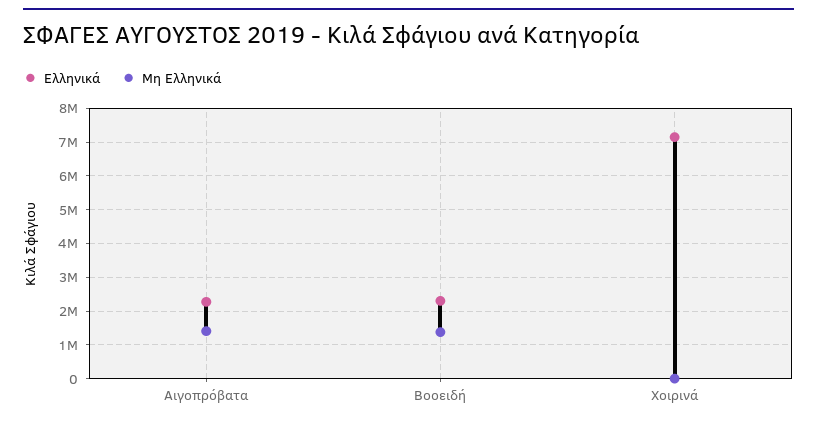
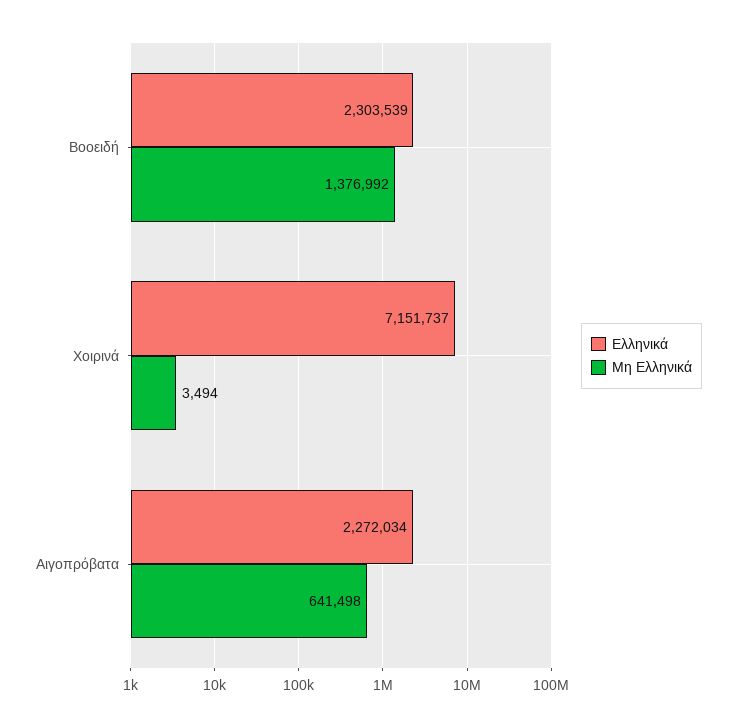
Μη Ελληνικά, Αιγοπρόβατα: 1400000 -> 641498

